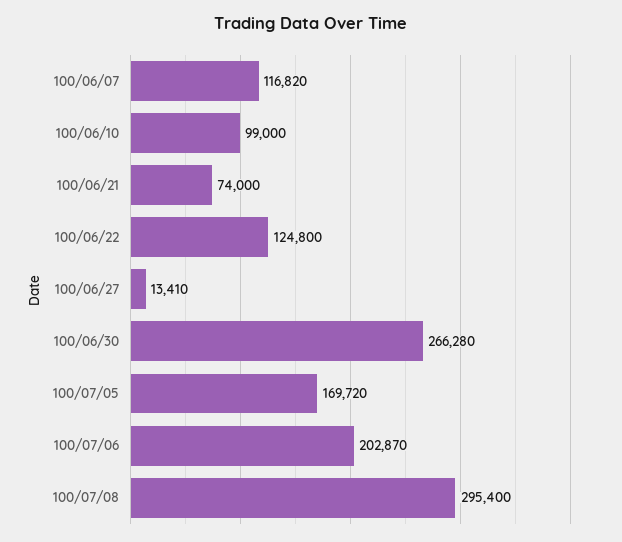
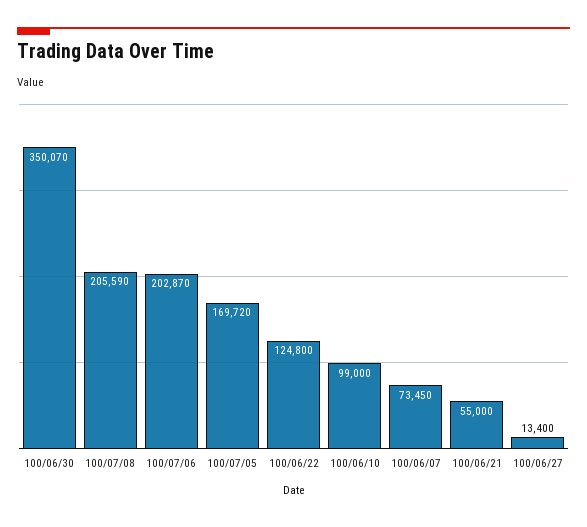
100/06/07: 116820 -> 73450
100/06/21: 74000 -> 55000
100/06/27: 13410 -> 13400
100/06/30: 266280 -> 350070
100/07/08: 295400 -> 205590

